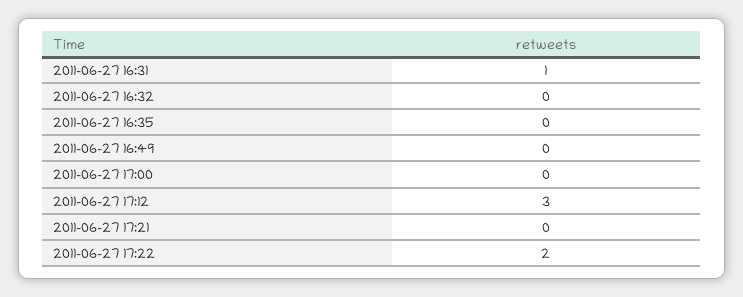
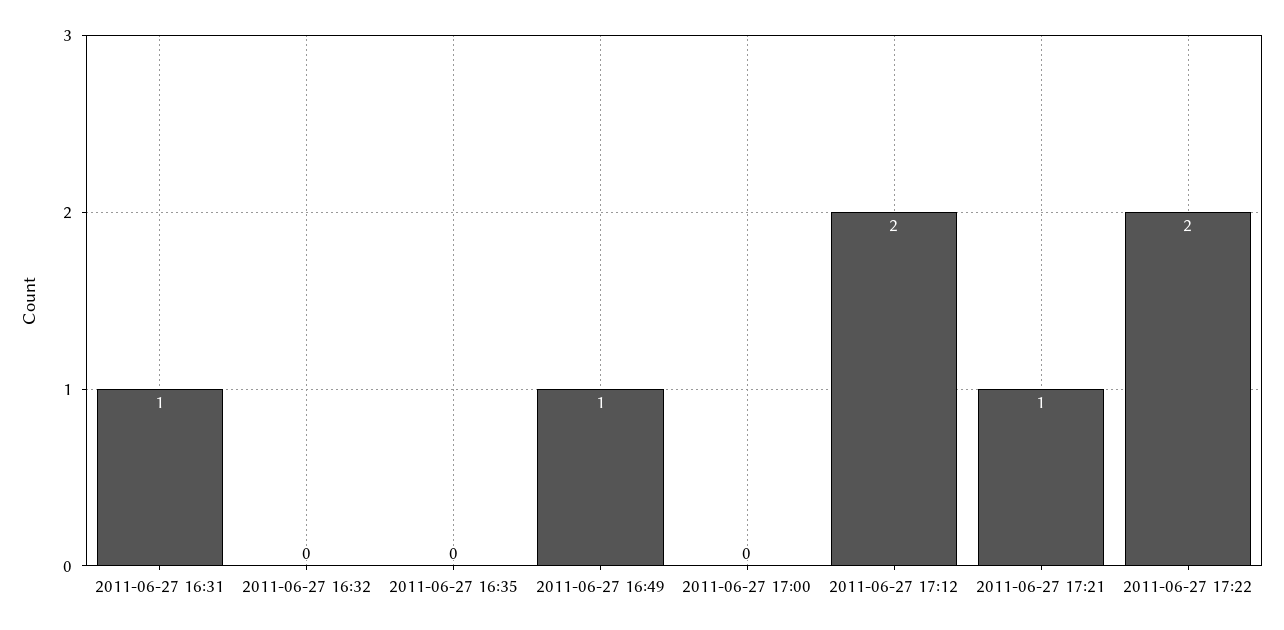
2011-06-27 16:49: 0 -> 1
2011-06-27 17:12: 3 -> 2
2011-06-27 17:21: 0 -> 1

